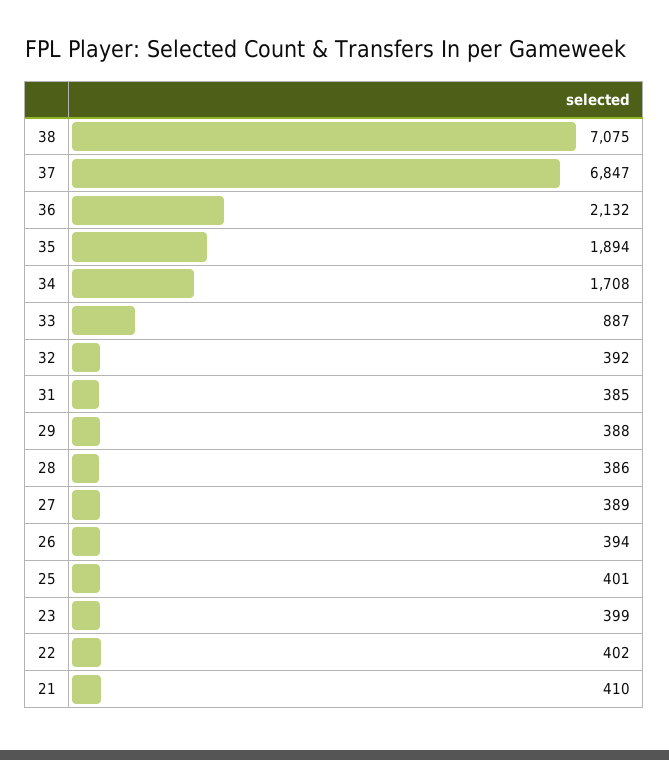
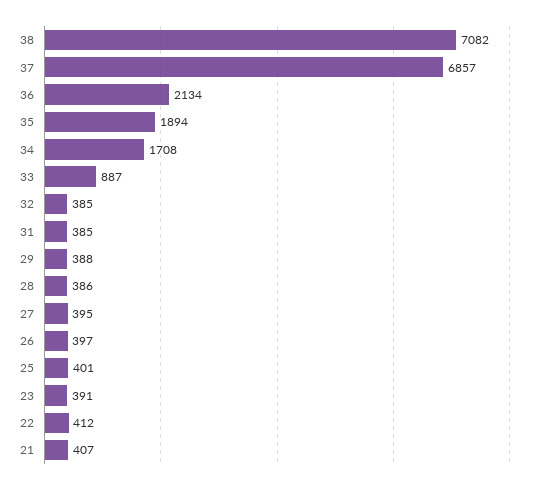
38: 7075 -> 7082
37: 6847 -> 6857
36: 2132 -> 2134
32: 392 -> 385
27: 389 -> 395
26: 394 -> 397
23: 399 -> 391
22: 402 -> 412
21: 410 -> 407

